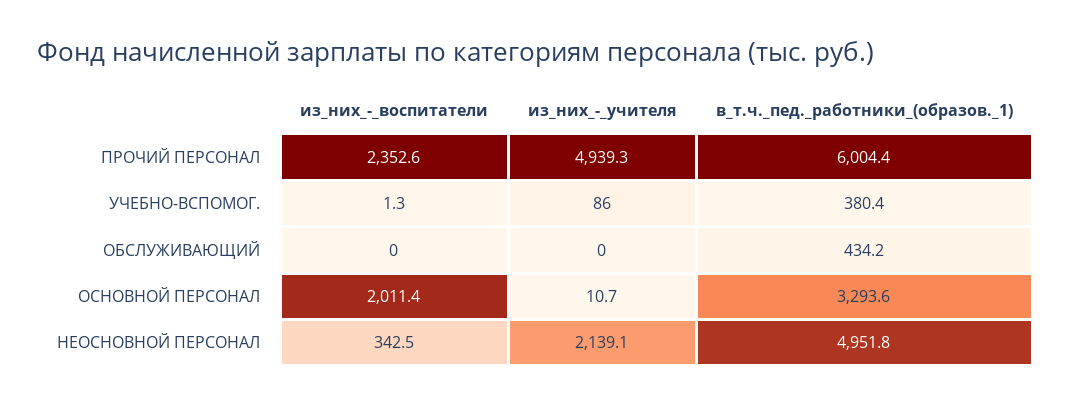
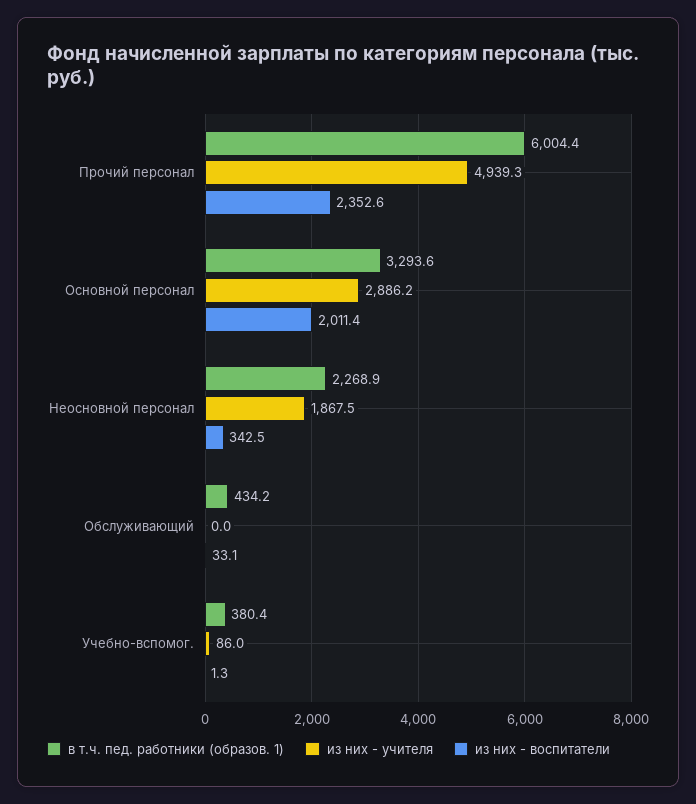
из_них_-_воспитатели, ОБСЛУЖИВАЮЩИЙ: 0 -> 33.1
из_них_-_учителя, ОСНОВНОЙ ПЕРСОНАЛ: 10.7 -> 2886.2
из_них_-_учителя, НЕОСНОВНОЙ ПЕРСОНАЛ: 2139.1 -> 1867.5
в_т.ч._пед._работники_(образов._1), НЕОСНОВНОЙ ПЕРСОНАЛ: 4951.8 -> 2268.9

